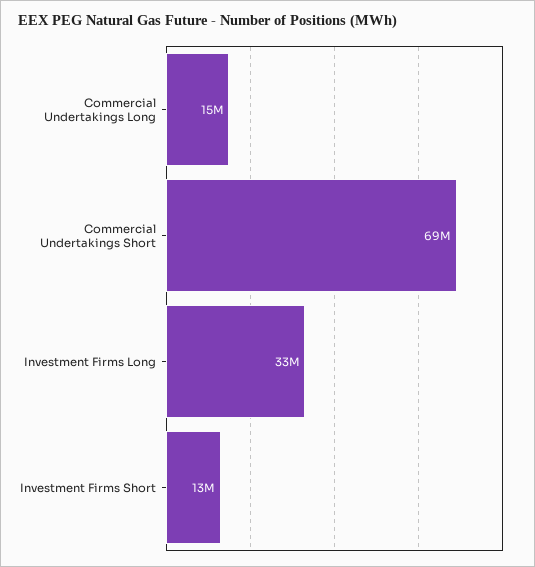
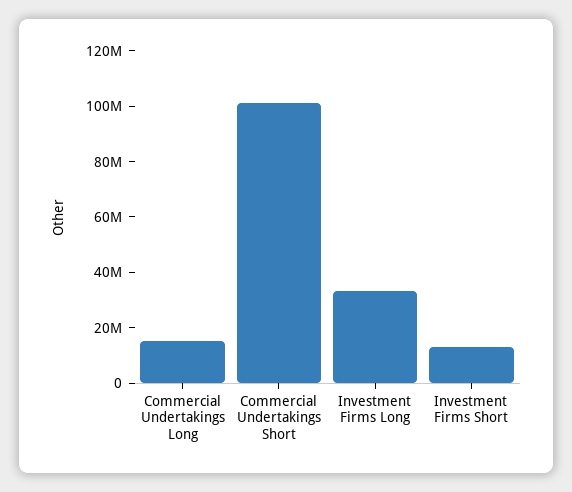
Commercial Undertakings Short: 69000000 -> 100000000

